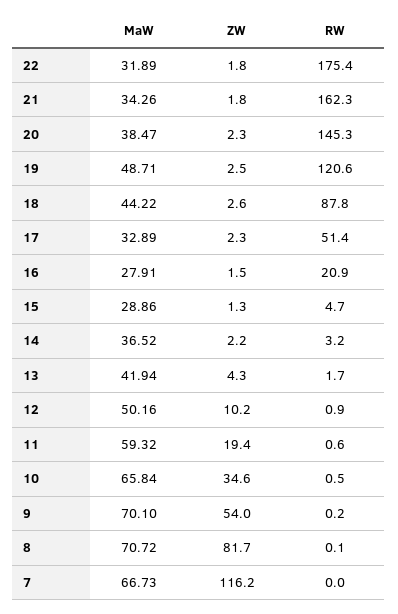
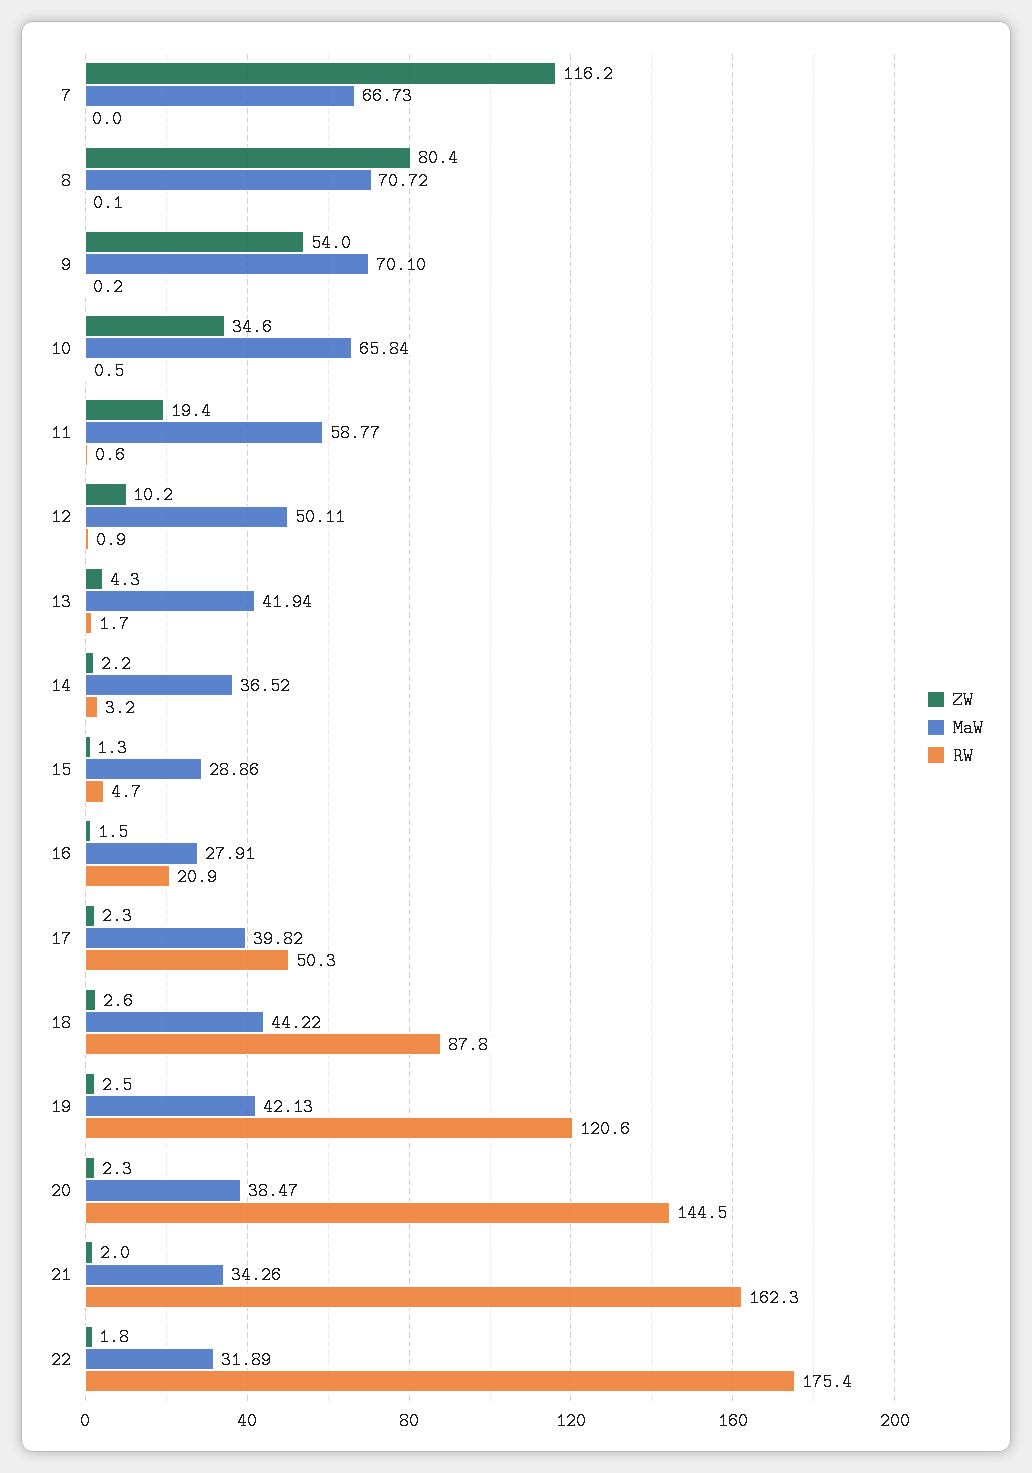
ZW, 21: 1.8 -> 2
RW, 20: 145.3 -> 144.5
MaW, 19: 48.71 -> 42.13
MaW, 17: 32.89 -> 39.82
RW, 17: 51.4 -> 50.3
MaW, 12: 50.16 -> 50.11
MaW, 11: 59.32 -> 58.77
ZW, 8: 81.7 -> 80.4

